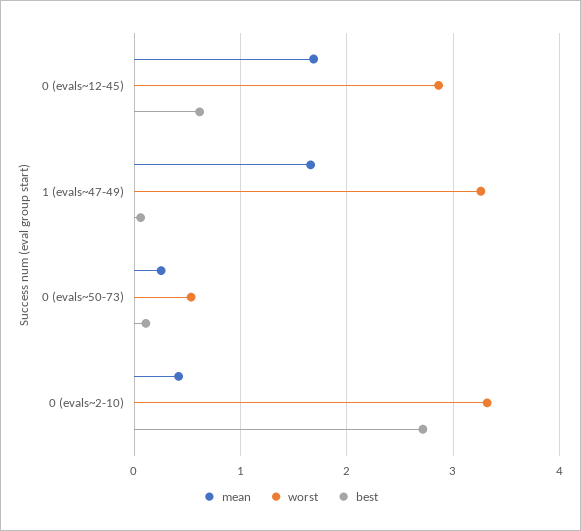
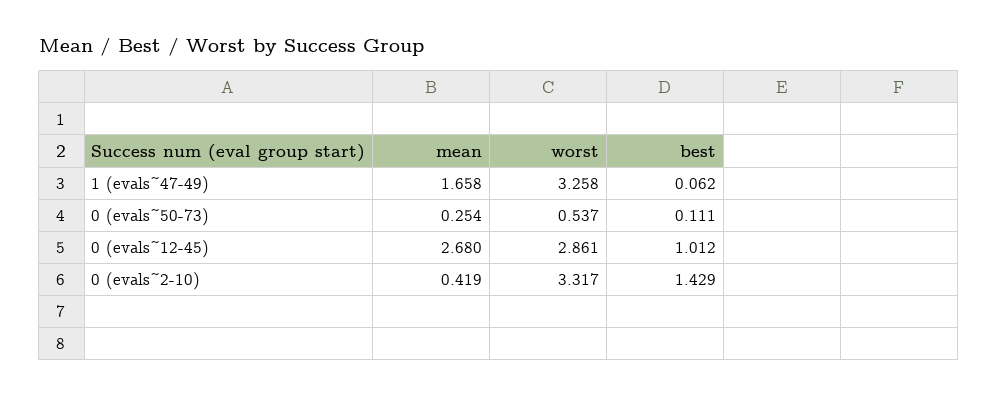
mean, 0 (evals~12-45): 1.7 -> 2.68
best, 0 (evals~12-45): 0.6 -> 1.012
best, 0 (evals~2-10): 2.7 -> 1.429

